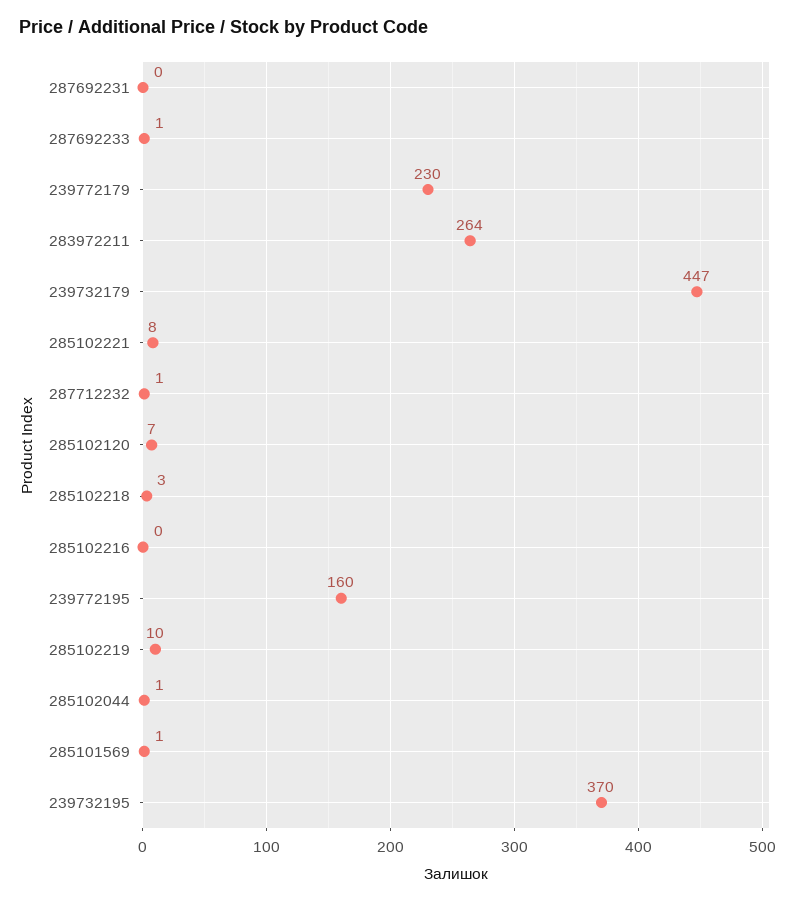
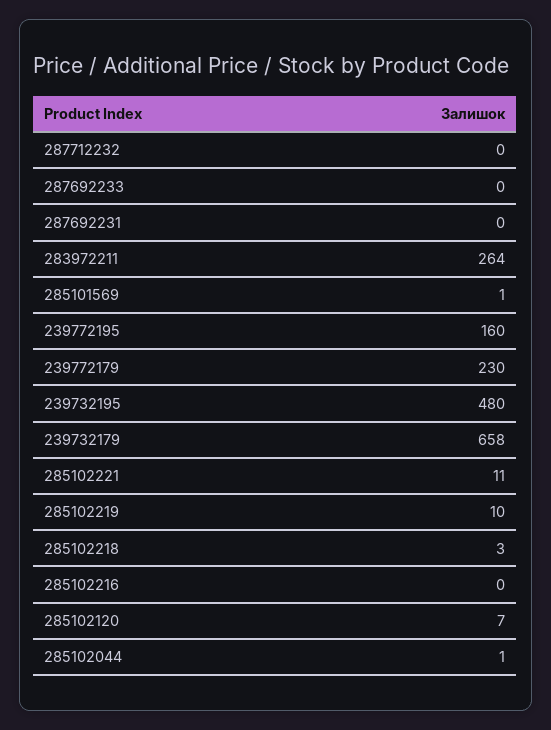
287692233: 1 -> 0
239732179: 447 -> 658
285102221: 8 -> 11
287712232: 1 -> 0
239732195: 370 -> 480

